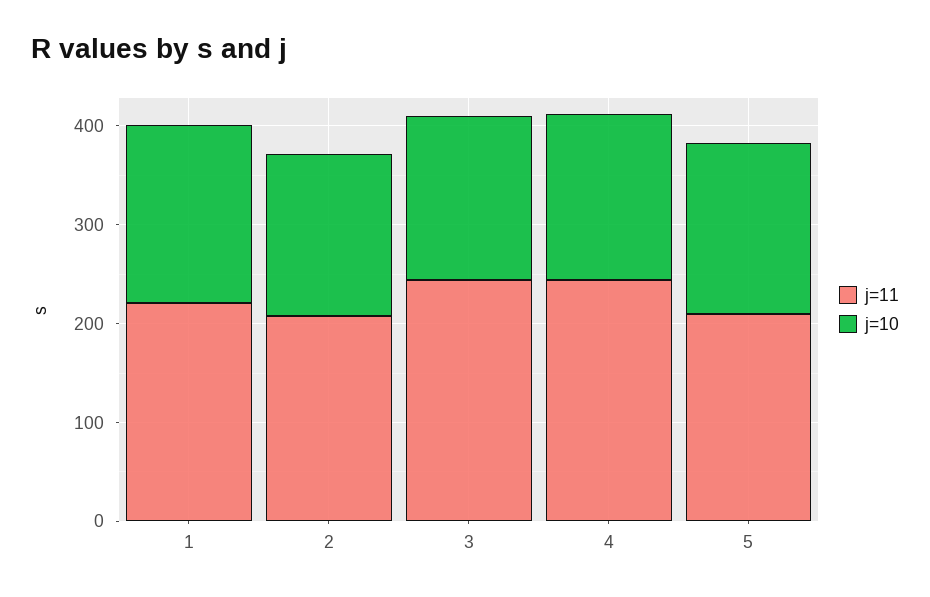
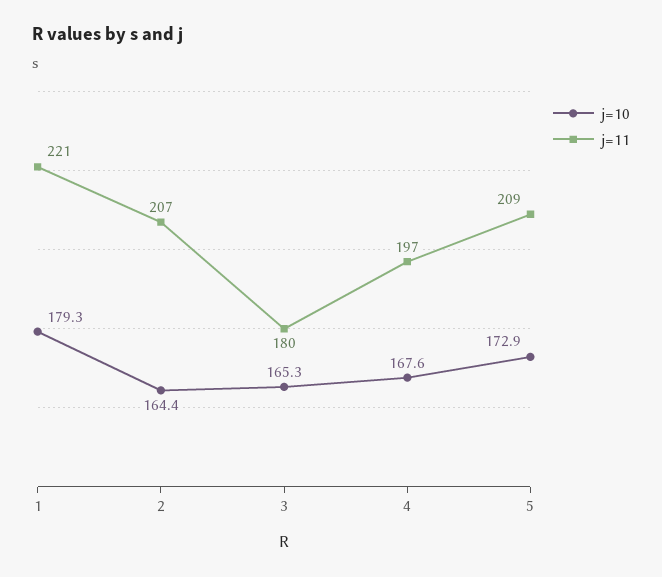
j=11, 3: 240 -> 180
j=11, 4: 240 -> 197

